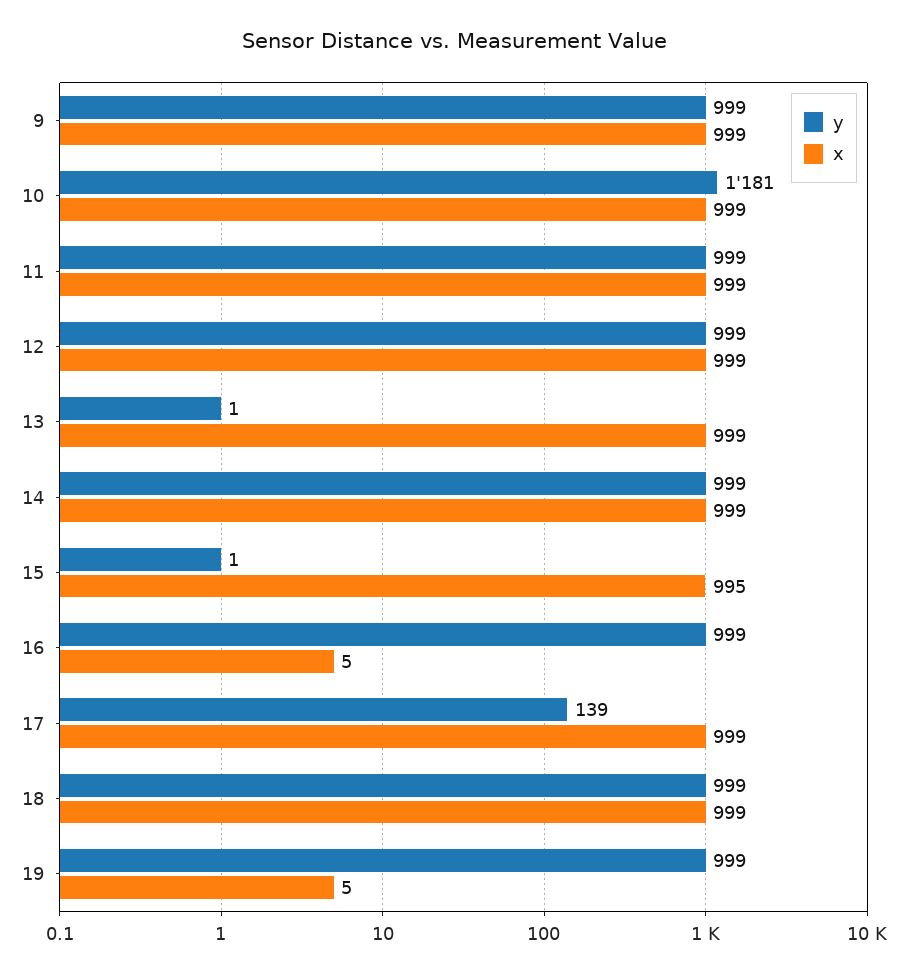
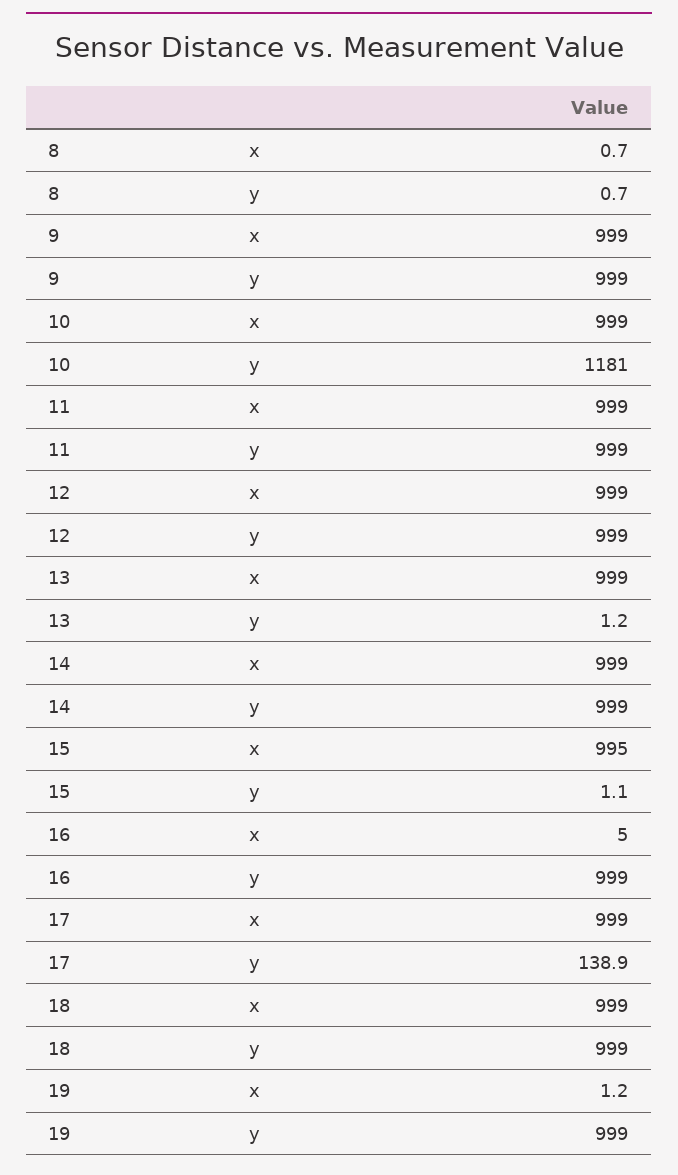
x, 19: 5 -> 1.2
x, 8: none -> 0.7
y, 8: none -> 0.7

